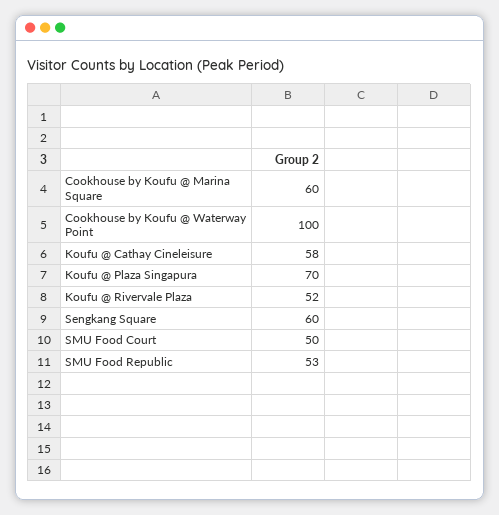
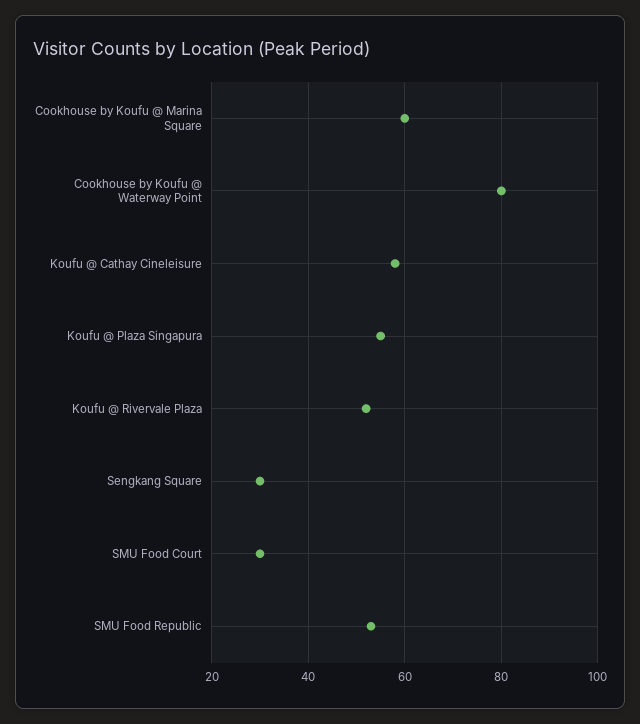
Cookhouse by Koufu @ Waterway Point: 100 -> 80
Koufu @ Plaza Singapura: 70 -> 55
Sengkang Square: 60 -> 30
SMU Food Court: 50 -> 30

